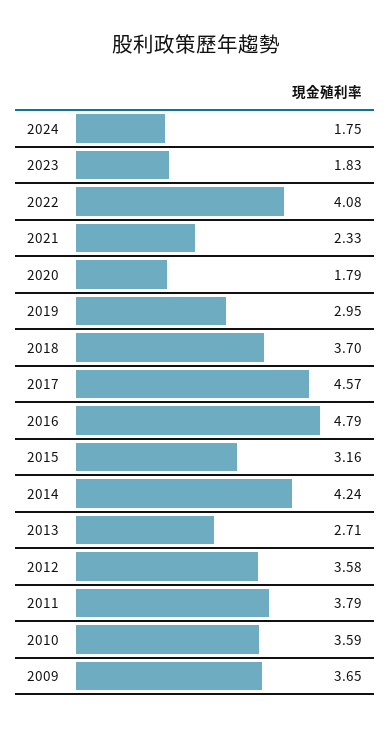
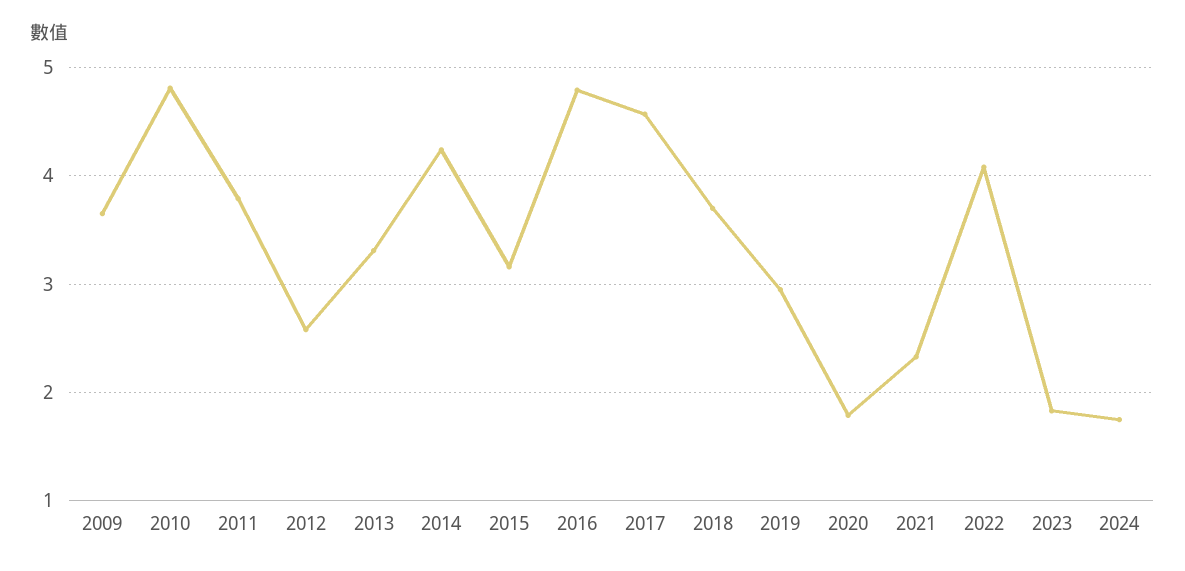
2013: 2.71 -> 3.3
2012: 3.58 -> 2.6
2010: 3.59 -> 4.8

